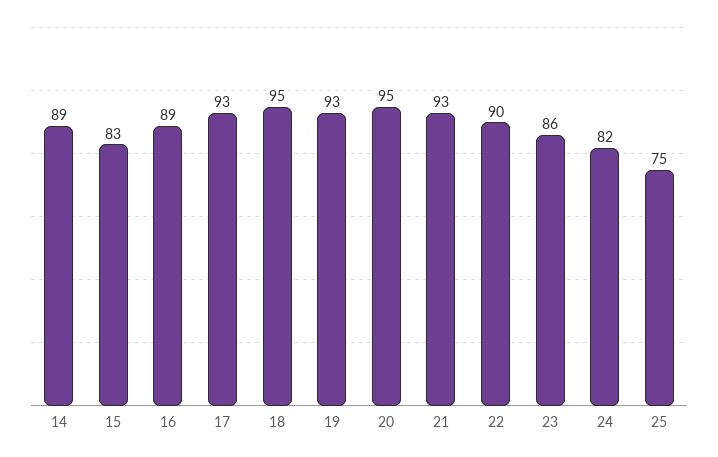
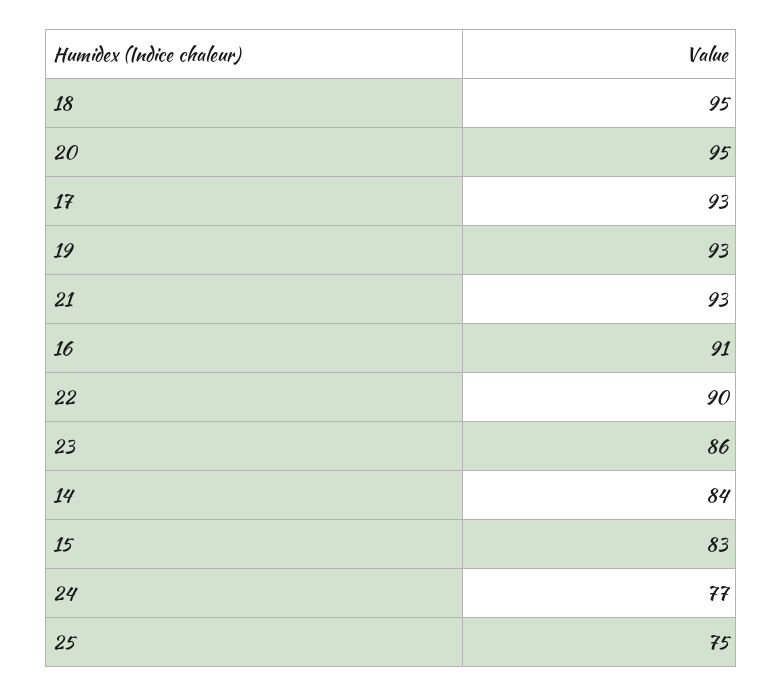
14: 89 -> 84
16: 89 -> 91
24: 82 -> 77

